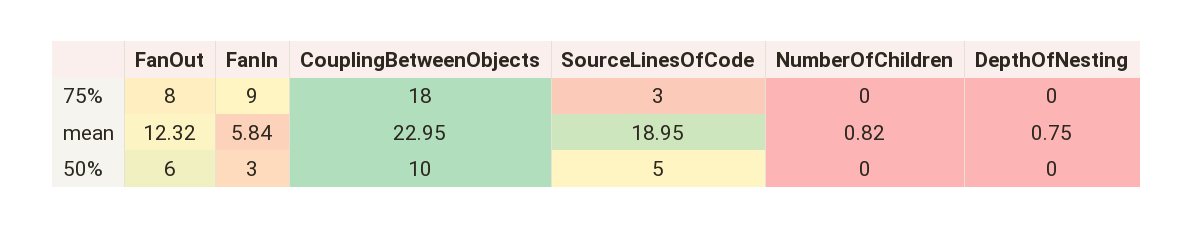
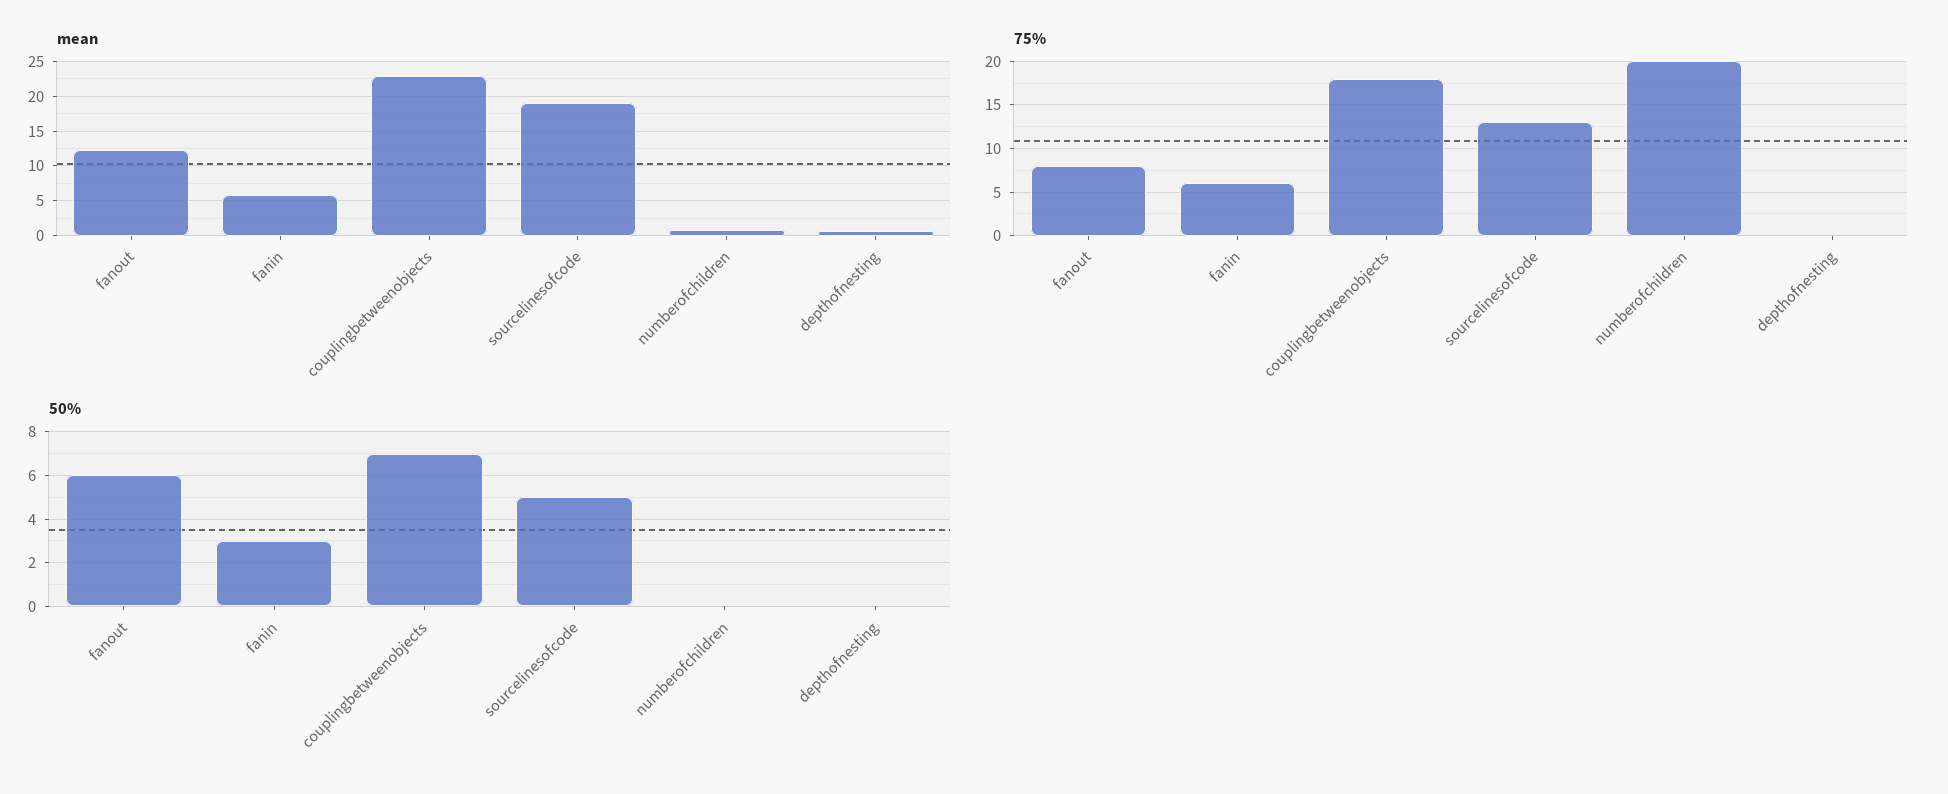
75%, FanIn: 9 -> 6
75%, SourceLinesOfCode: 3 -> 13
75%, NumberOfChildren: 0 -> 20
50%, CouplingBetweenObjects: 10 -> 7

